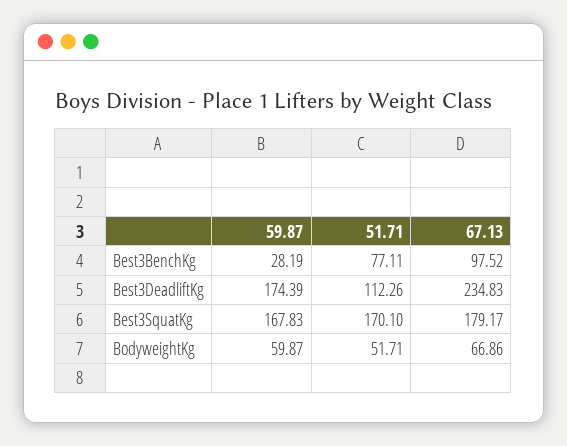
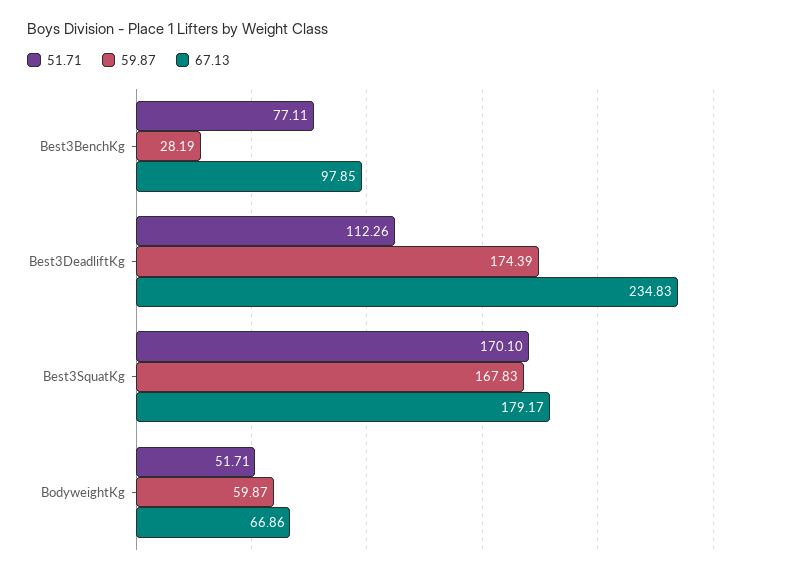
67.13, Best3BenchKg: 97.52 -> 97.85

